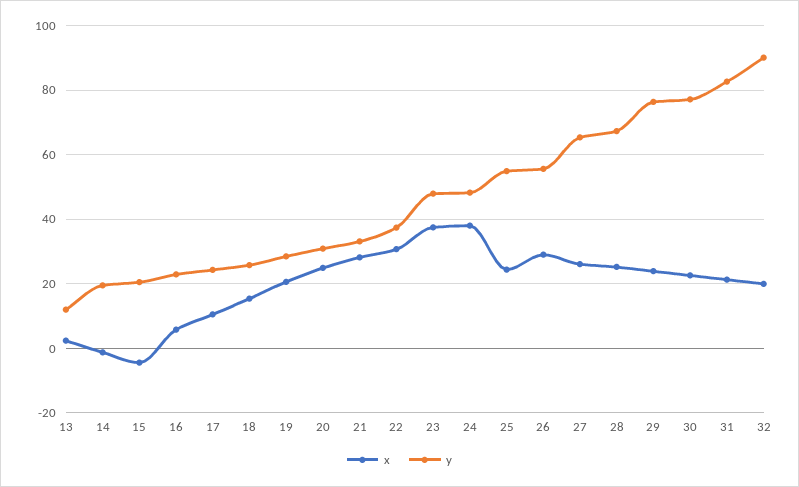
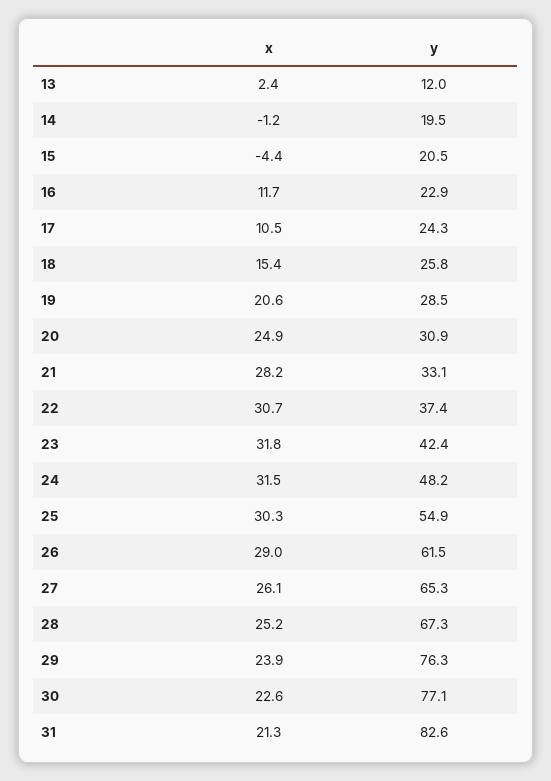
x, 16: 6 -> 11.7
x, 23: 38 -> 31.8
y, 23: 48 -> 42.4
x, 24: 38 -> 31.5
x, 25: 24 -> 30.3
y, 26: 56 -> 61.5
x, 32: 20 -> none
y, 32: 90 -> none

